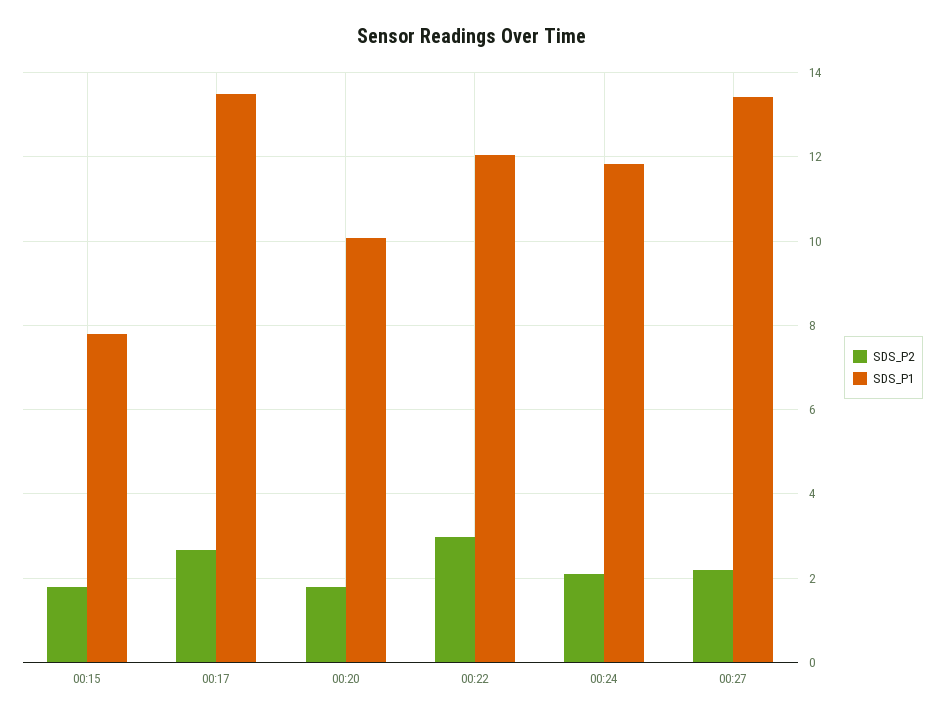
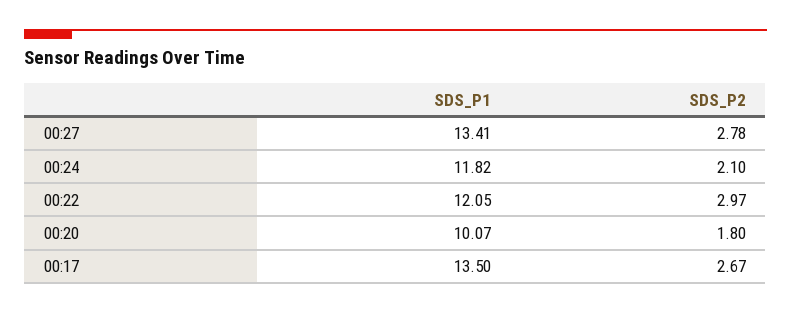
SDS_P2, 00:15: 1.8 -> none
SDS_P1, 00:15: 7.8 -> none
SDS_P2, 00:27: 2.2 -> 2.78

